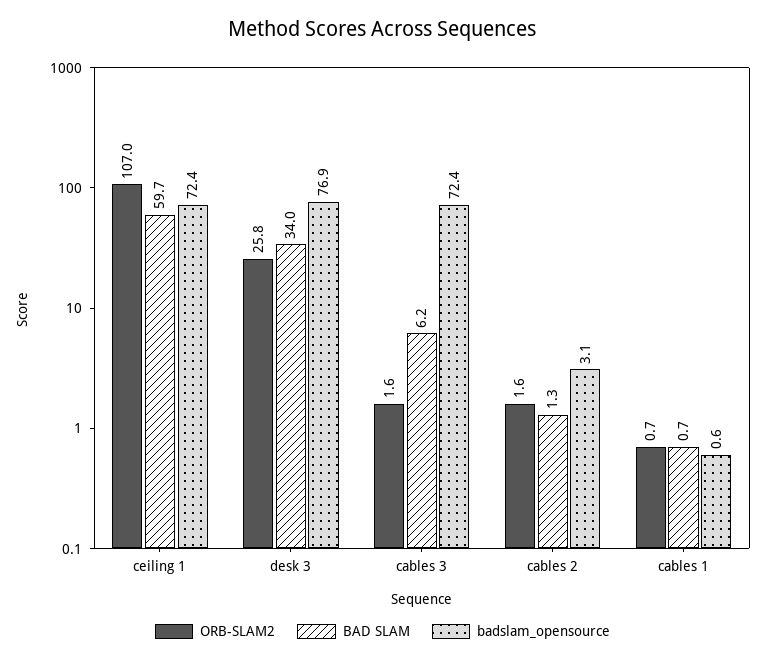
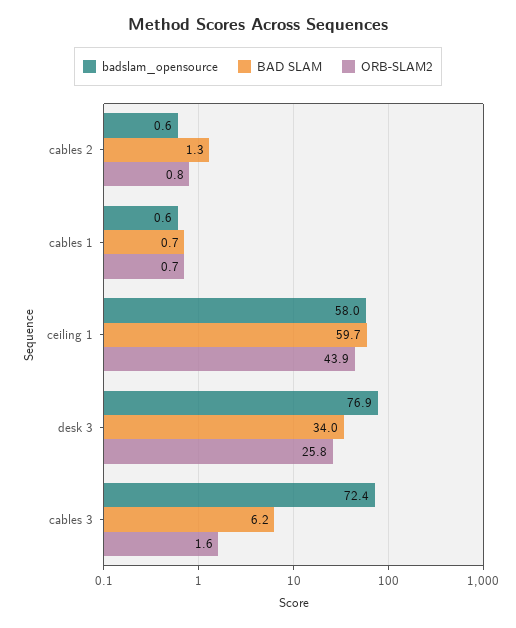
ORB-SLAM2, ceiling 1: 107 -> 43.9
badslam_opensource, ceiling 1: 72.4 -> 58
ORB-SLAM2, cables 2: 1.6 -> 0.8
badslam_opensource, cables 2: 3.1 -> 0.6

